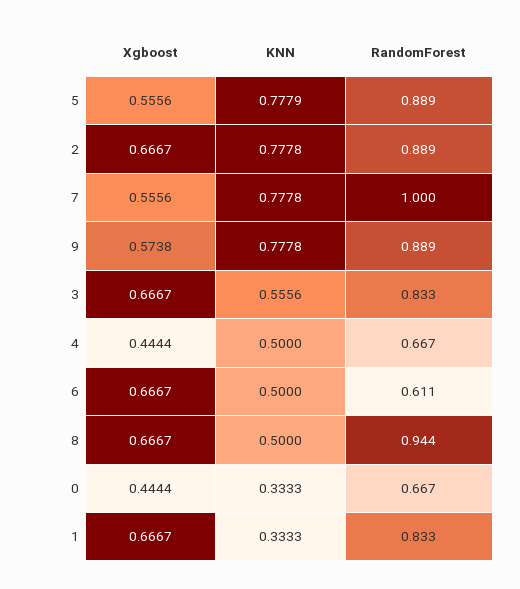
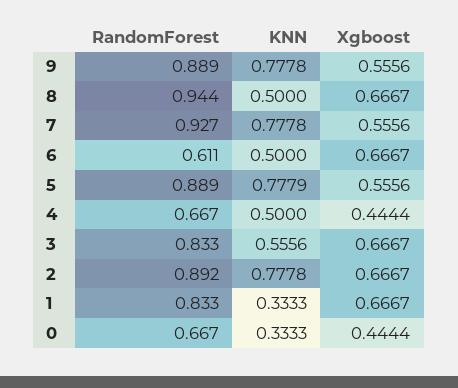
RandomForest, 2: 0.889 -> 0.892
RandomForest, 7: 1 -> 0.927
Xgboost, 9: 0.5738 -> 0.5556

